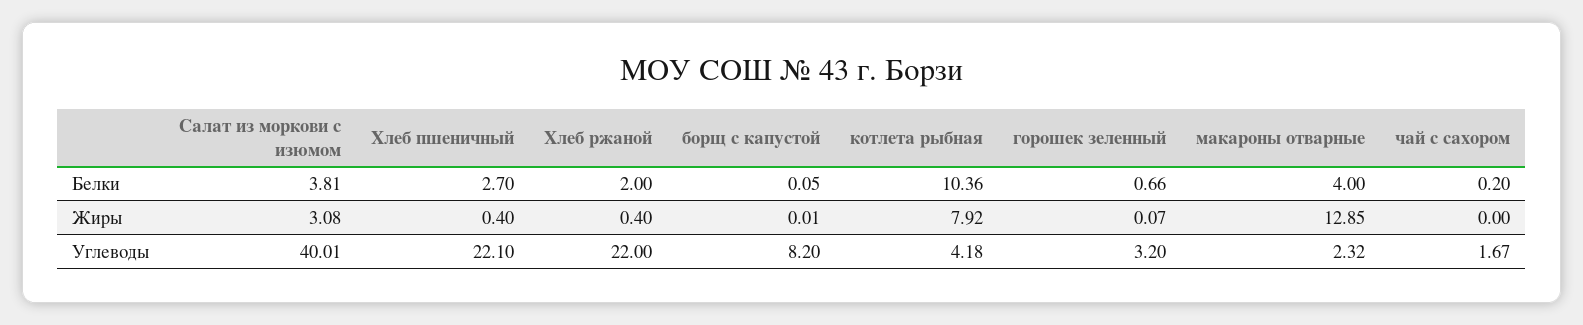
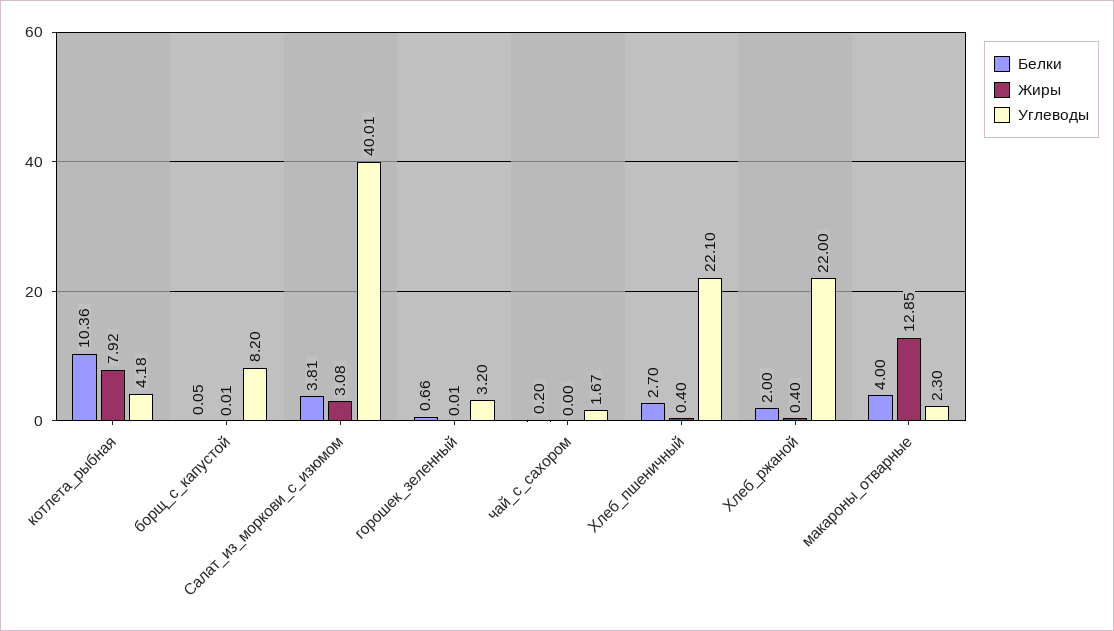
Жиры, горошек зеленный: 0.07 -> 0.01
Углеводы, макароны отварные: 2.32 -> 2.3

